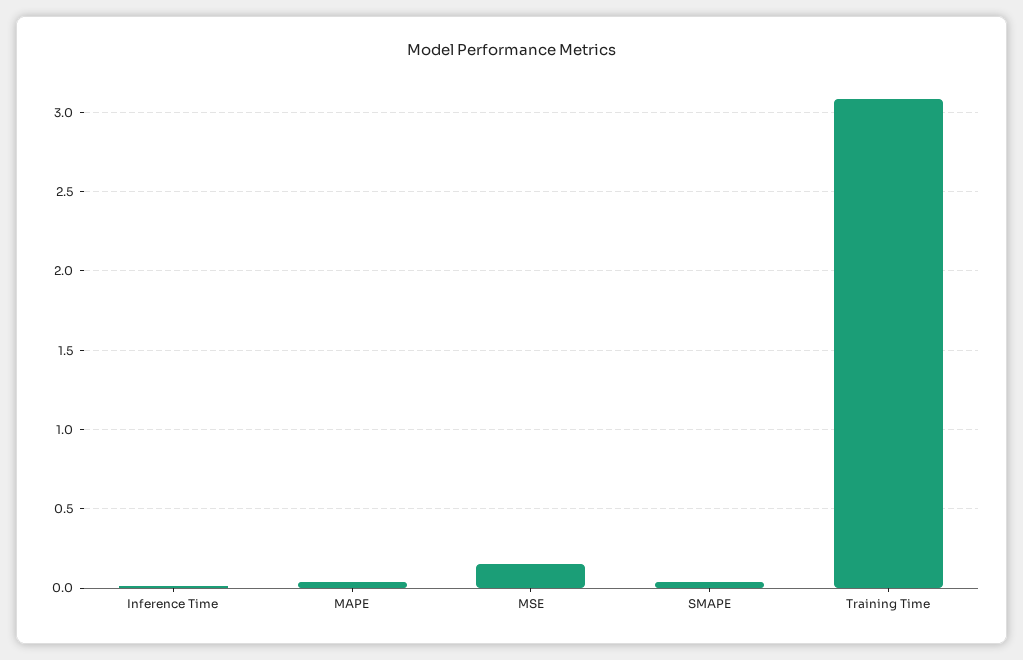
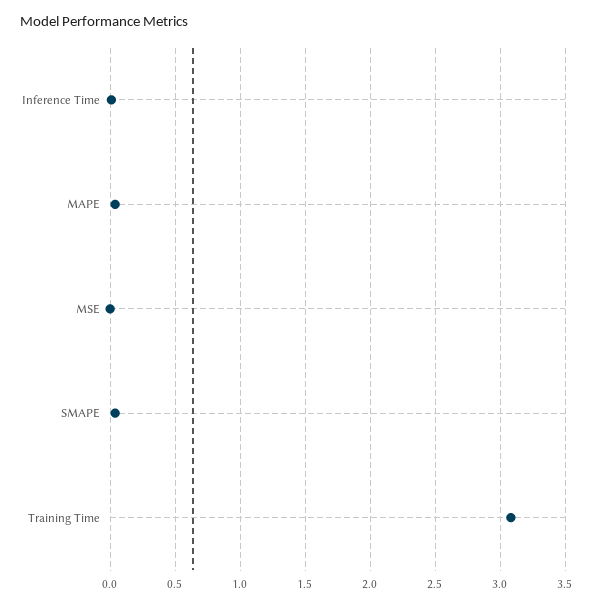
MSE: 0.15 -> 0

